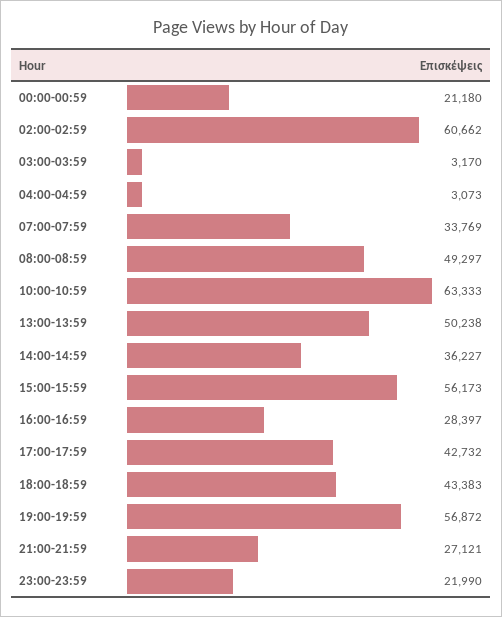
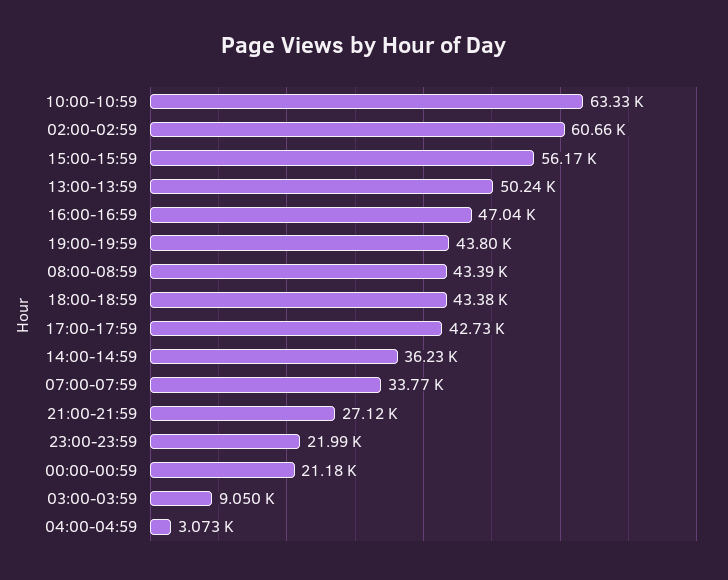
03:00-03:59: 3170 -> 9050
08:00-08:59: 49297 -> 43390
16:00-16:59: 28397 -> 47040
19:00-19:59: 56872 -> 43800

